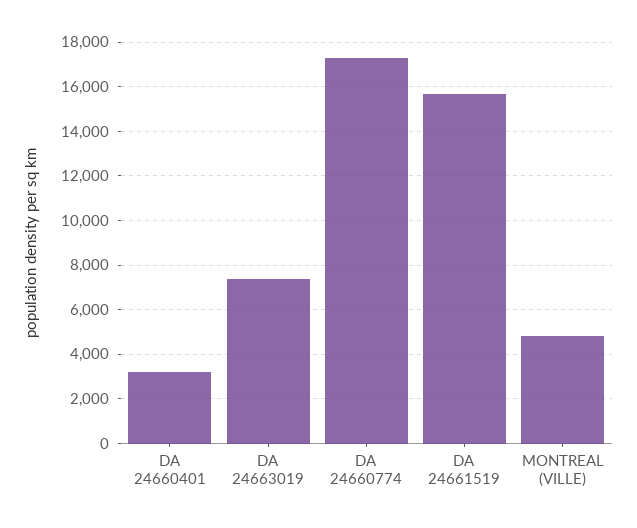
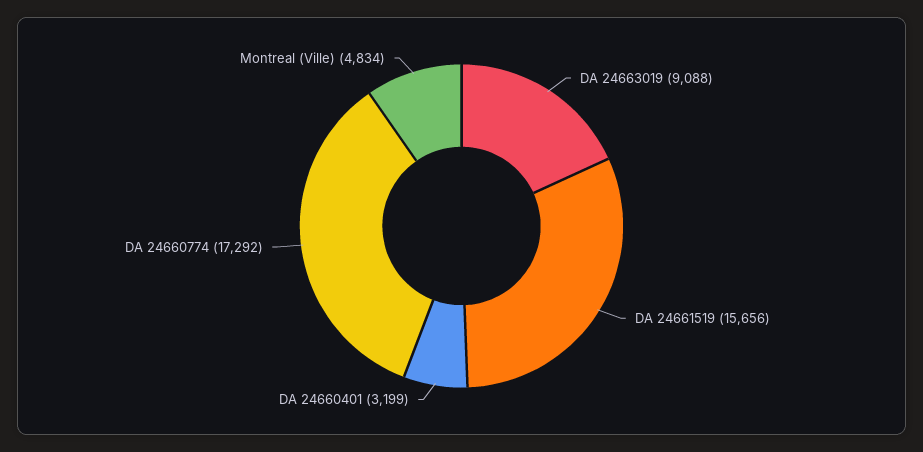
DA 24663019: 7500 -> 9088

